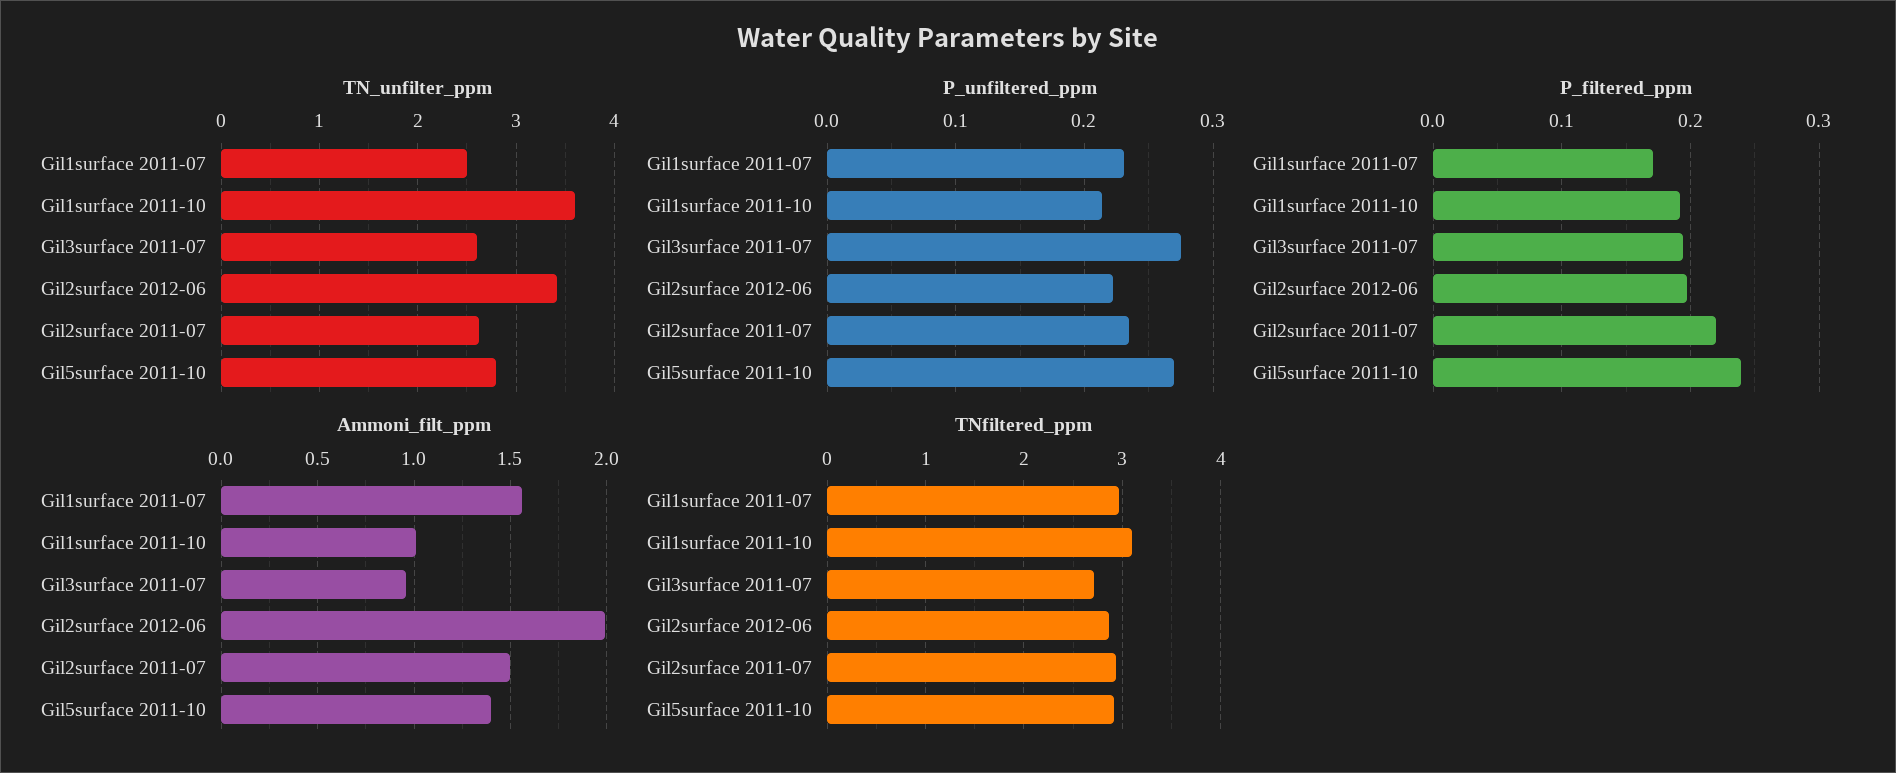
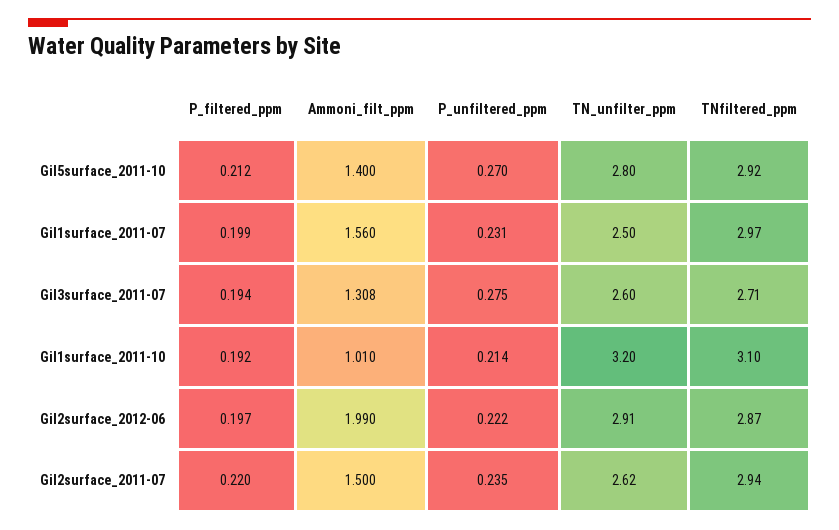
TN_unfilter_ppm, Gil1surface 2011-10: 3.6 -> 3.2
TN_unfilter_ppm, Gil2surface 2012-06: 3.4 -> 2.91
P_filtered_ppm, Gil1surface 2011-07: 0.17 -> 0.199
P_filtered_ppm, Gil5surface 2011-10: 0.24 -> 0.212
Ammoni_filt_ppm, Gil3surface 2011-07: 0.95 -> 1.308

